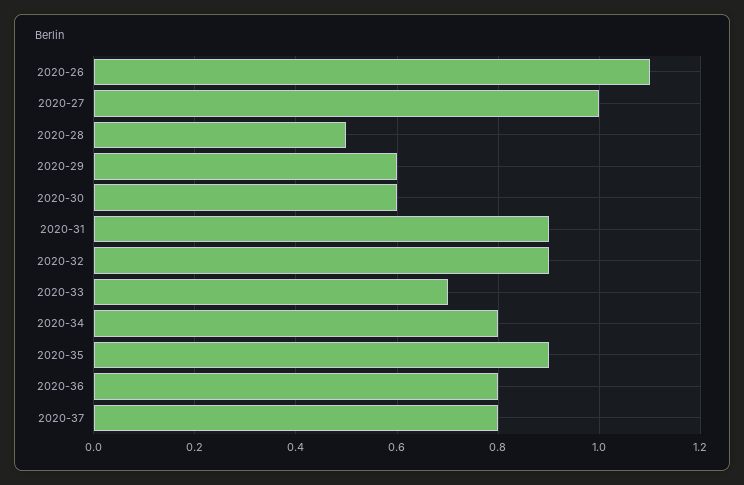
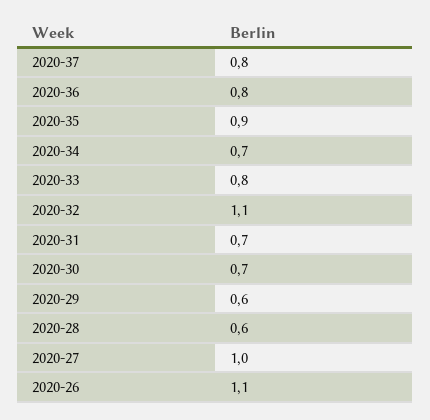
2020-28: 0.5 -> 0.6
2020-30: 0.6 -> 0.7
2020-31: 0.9 -> 0.7
2020-32: 0.9 -> 1.1
2020-33: 0.7 -> 0.8
2020-34: 0.8 -> 0.7

